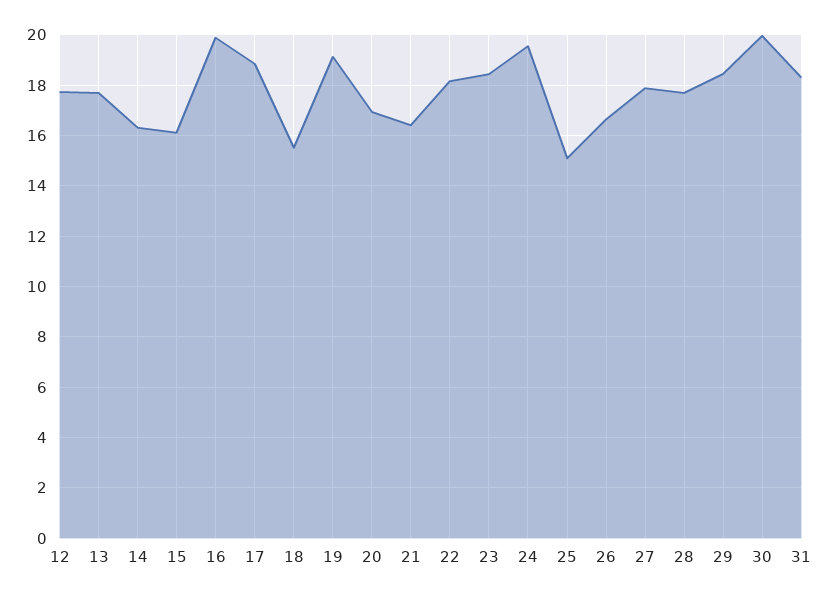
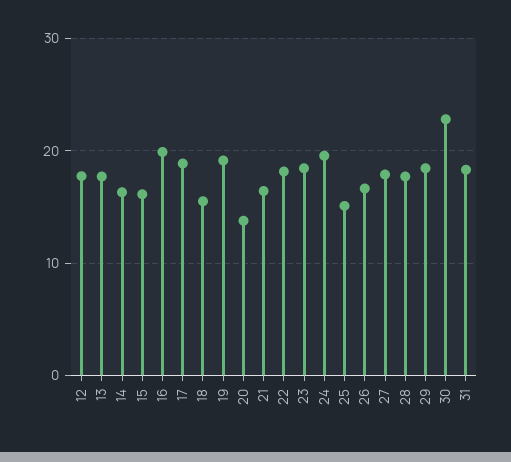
20: 17 -> 14
30: 20 -> 23

